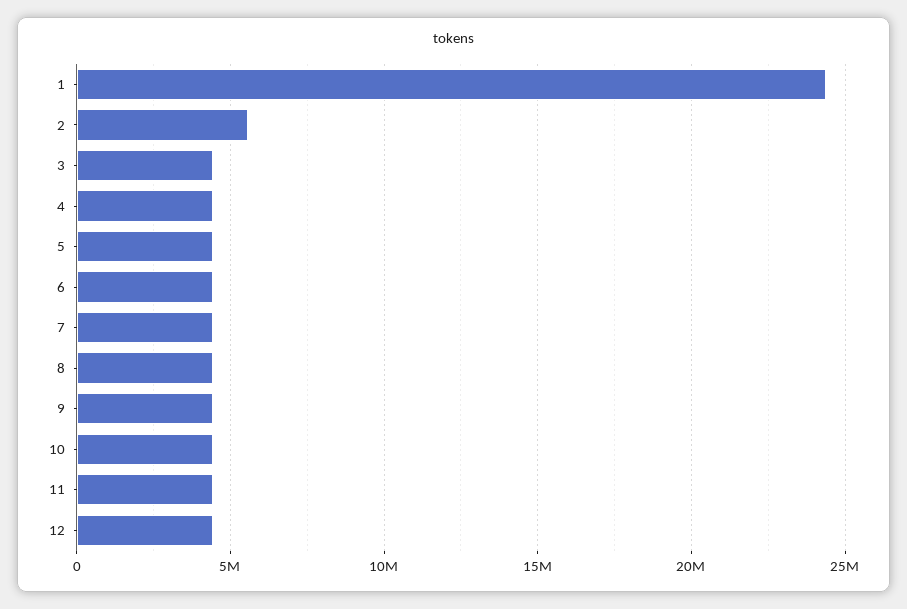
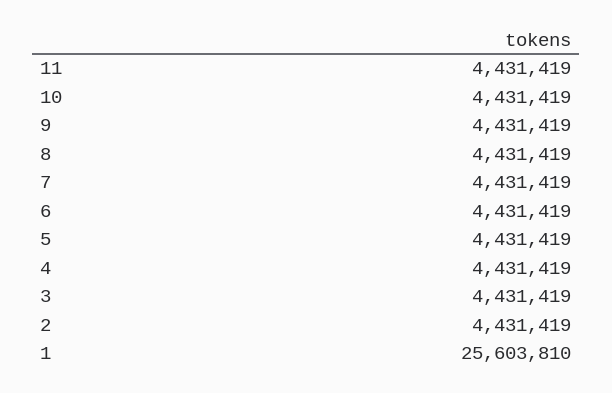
1: 24500000 -> 25603810
2: 5500000 -> 4431419
12: 4500000 -> none

